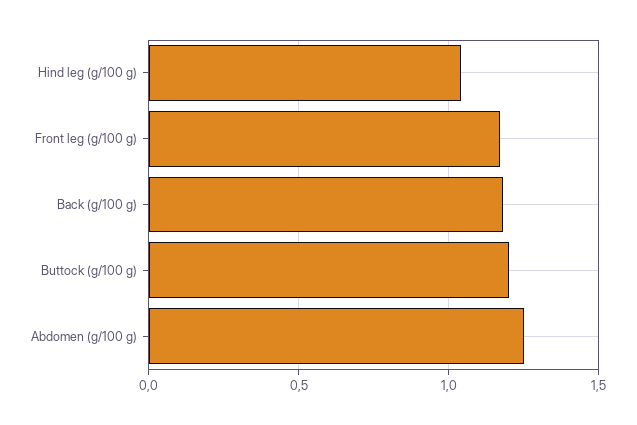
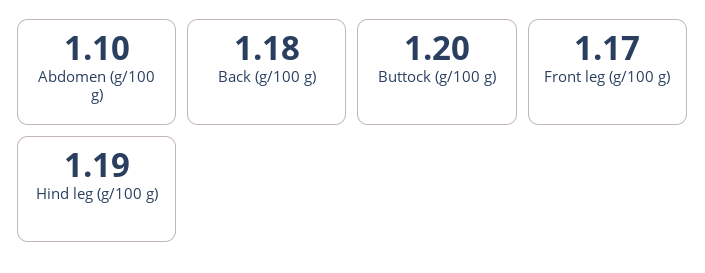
Hind leg (g/100 g): 1.05 -> 1.19
Abdomen (g/100 g): 1.25 -> 1.1

